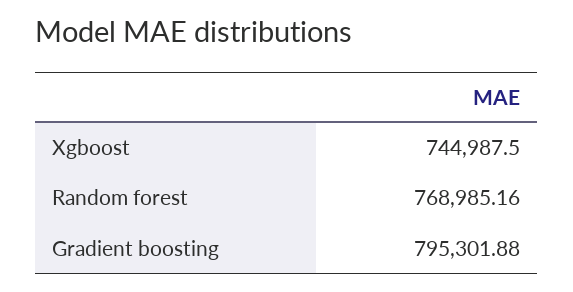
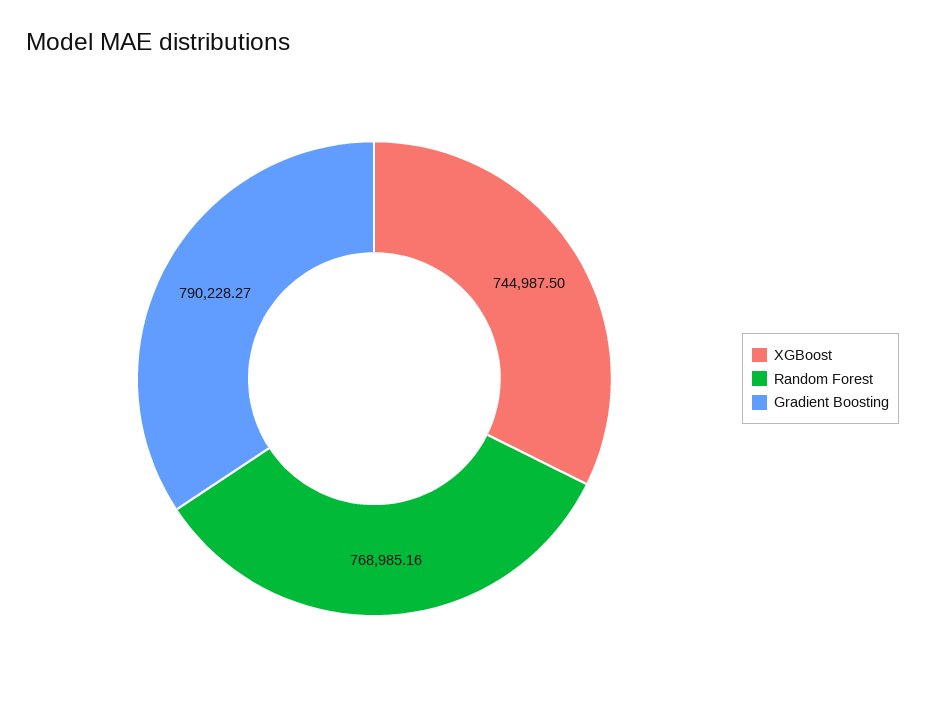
Gradient boosting: 795301.88 -> 790228.27

